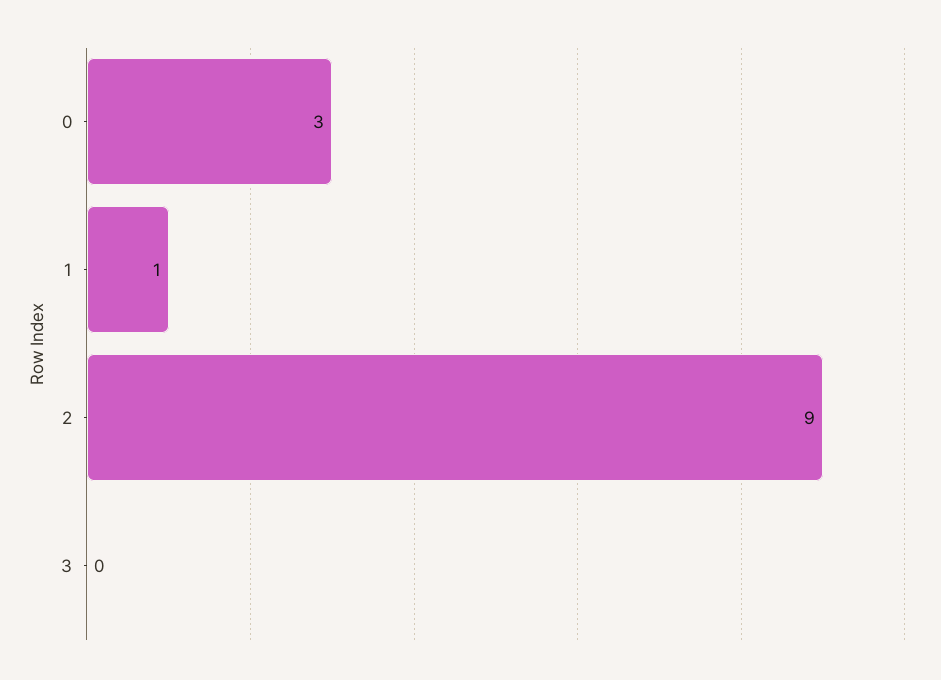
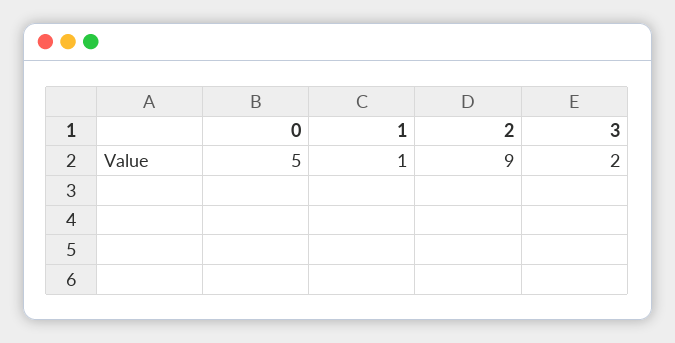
0: 3 -> 5
3: 0 -> 2

